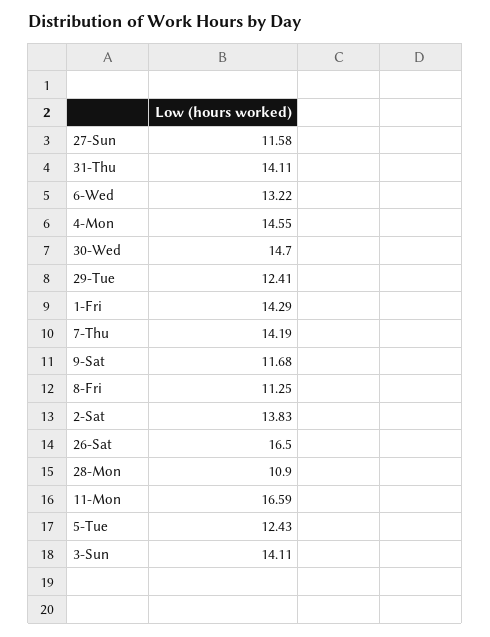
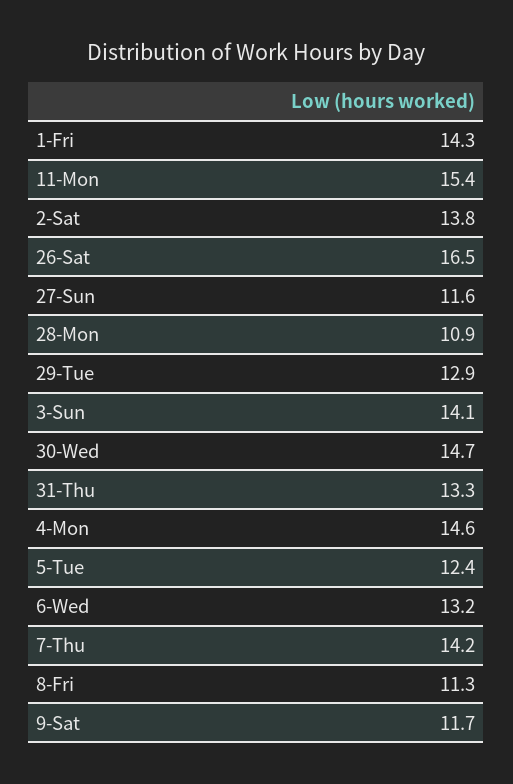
31-Thu: 14.11 -> 13.3
29-Tue: 12.41 -> 12.9
11-Mon: 16.59 -> 15.4

